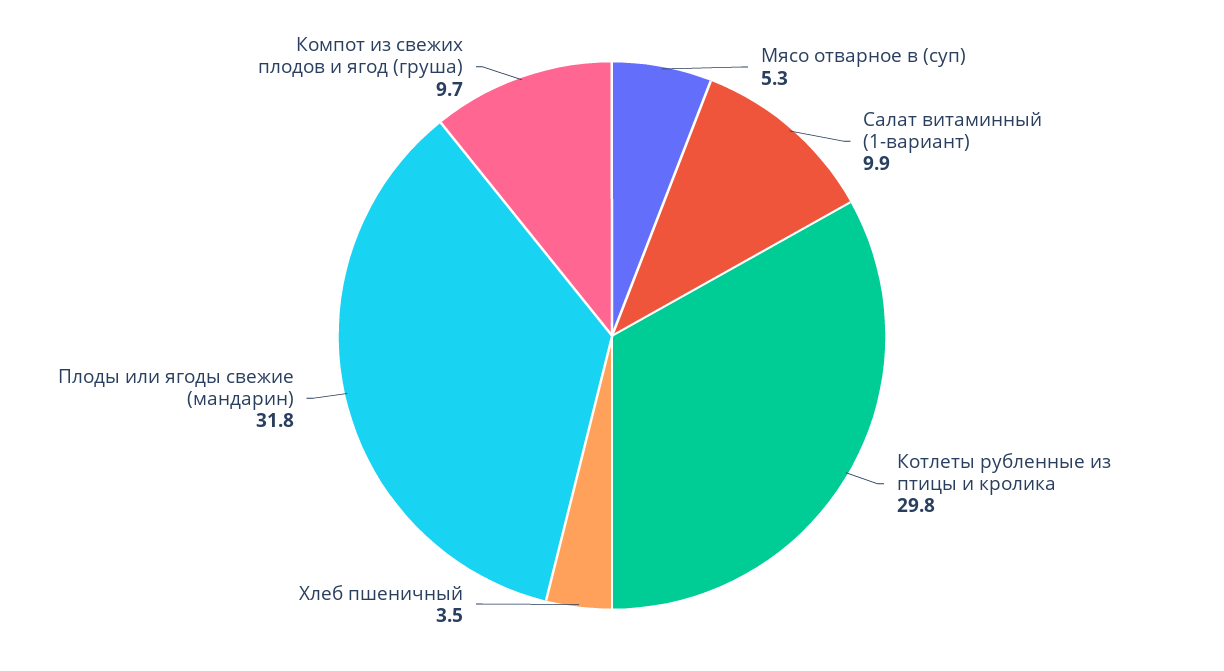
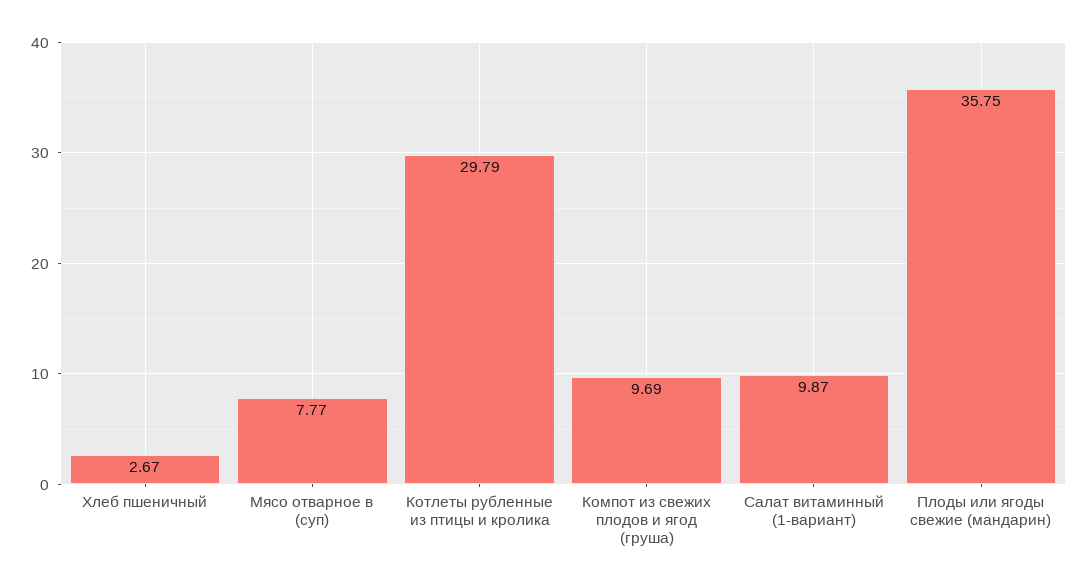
Мясо отварное в (суп): 5.3 -> 7.77
Хлеб пшеничный: 3.5 -> 2.67
Плоды или ягоды свежие (мандарин): 31.8 -> 35.75

